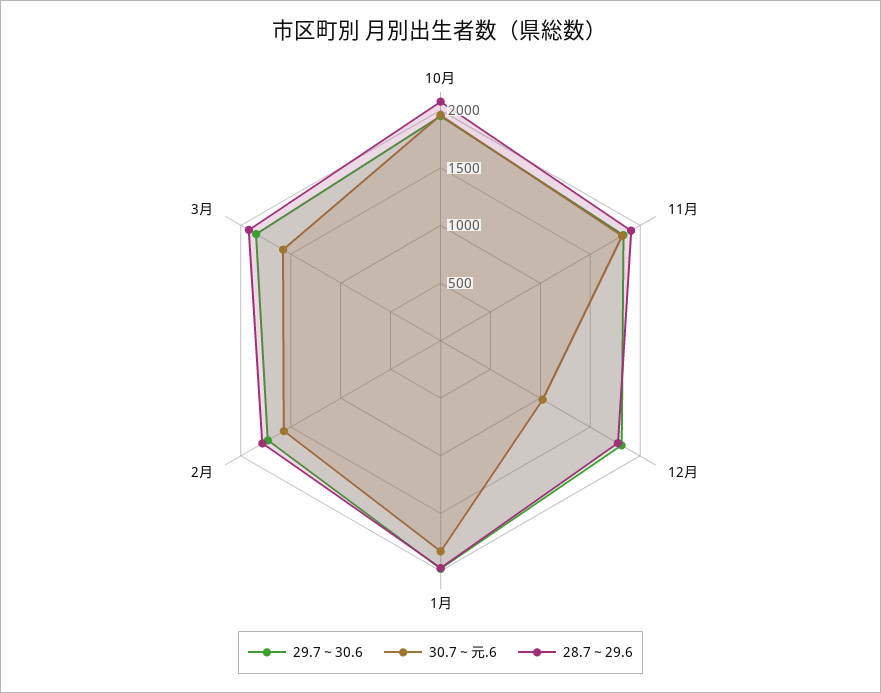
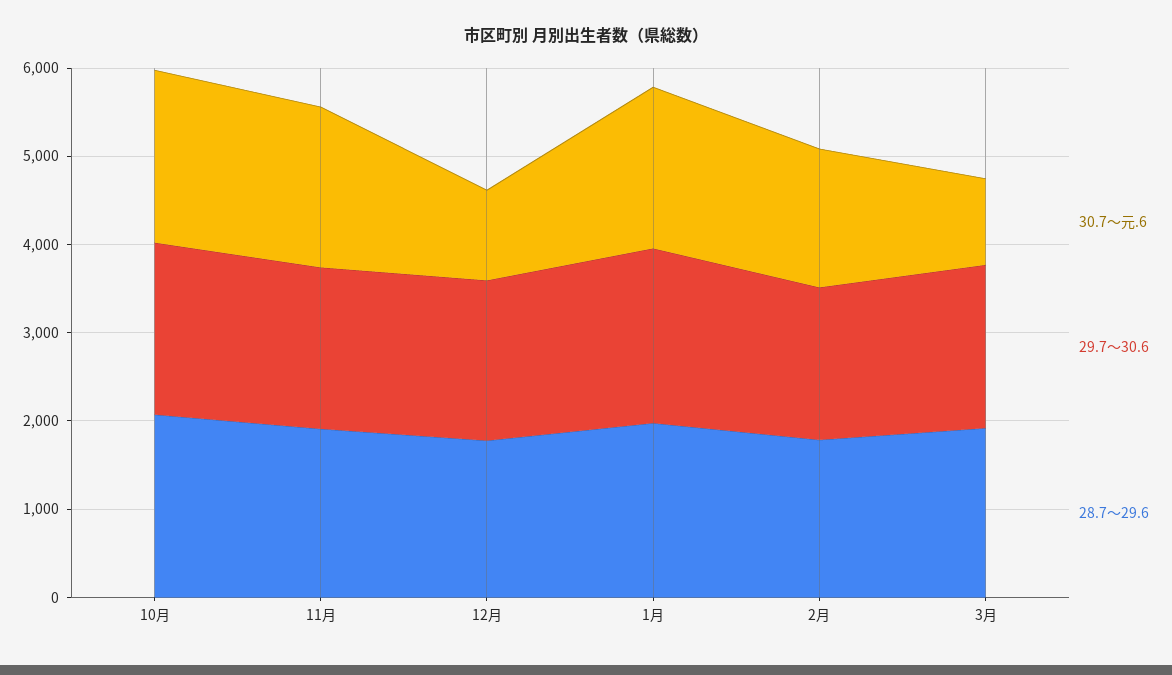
30.7～元.6, 3月: 1600 -> 1000

